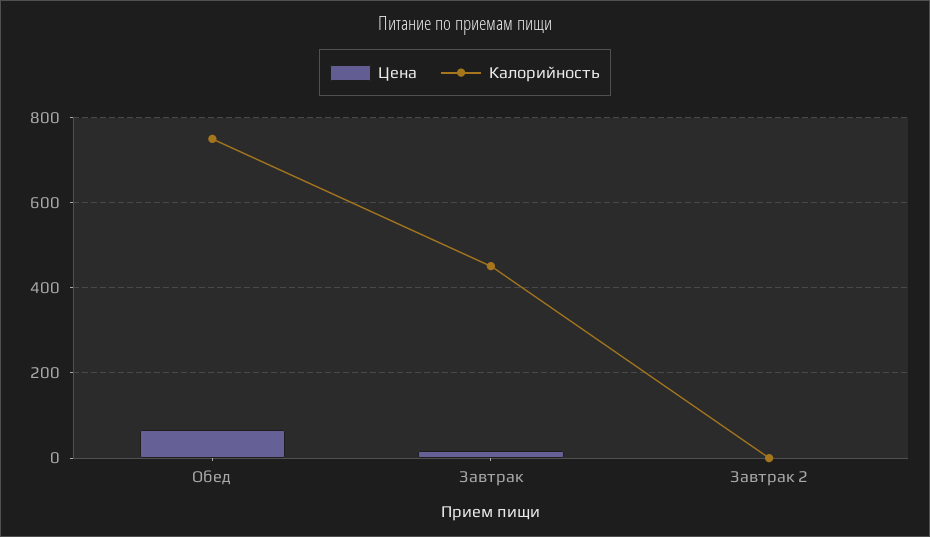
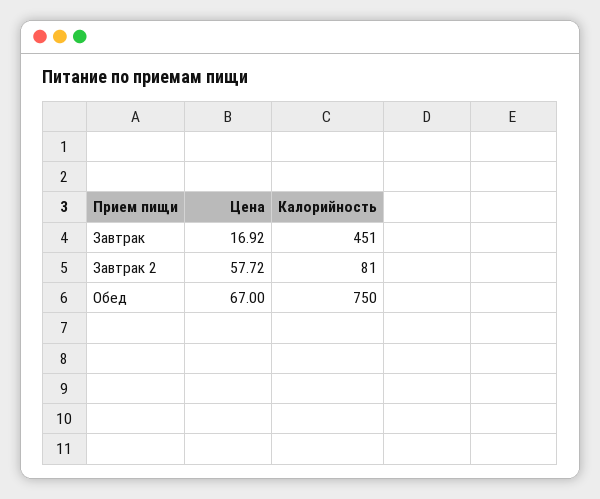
Цена, Завтрак 2: 0 -> 57.72
Калорийность, Завтрак 2: 0 -> 81

